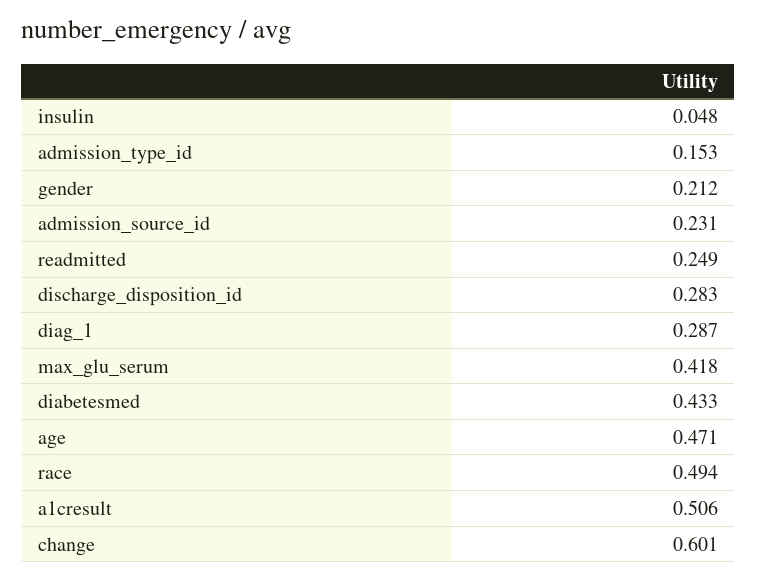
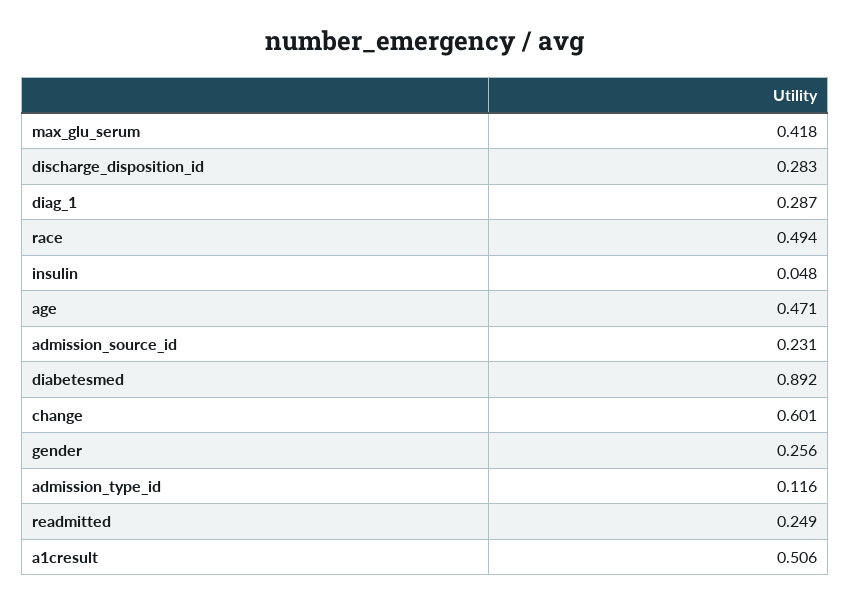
admission_type_id: 0.153 -> 0.116
gender: 0.212 -> 0.256
diabetesmed: 0.433 -> 0.892

